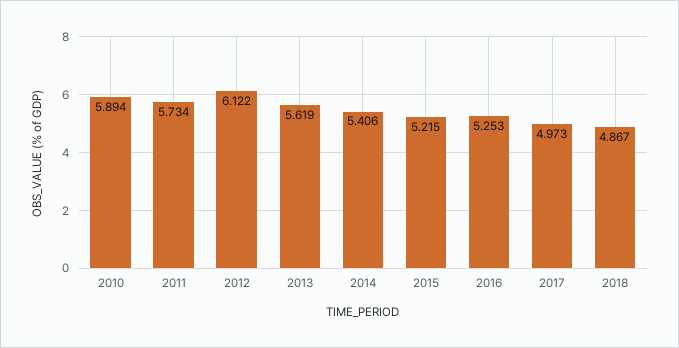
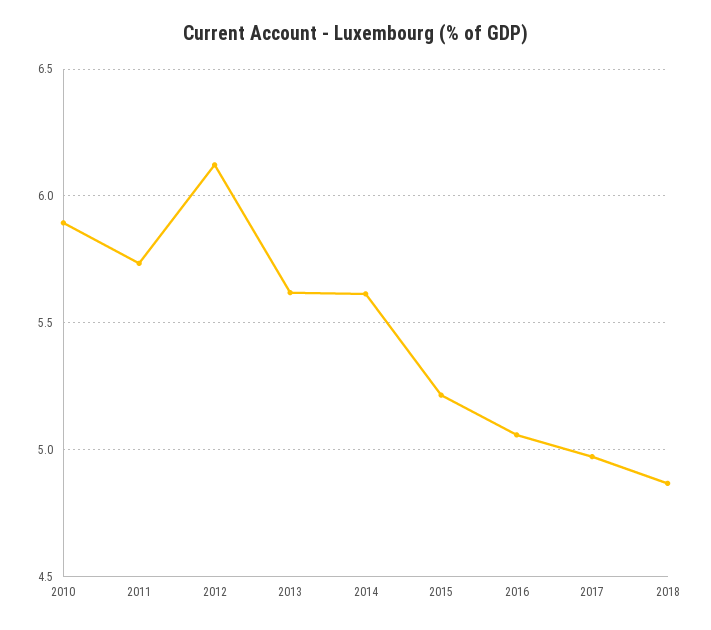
2014: 5.406 -> 5.6
2016: 5.253 -> 5.05

